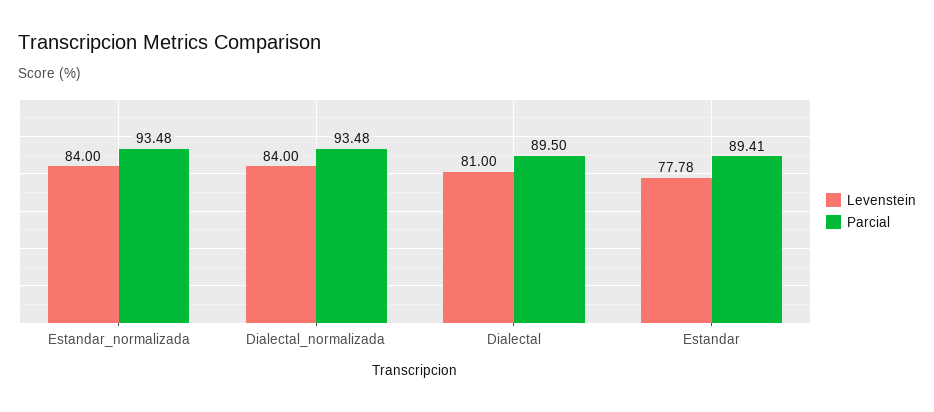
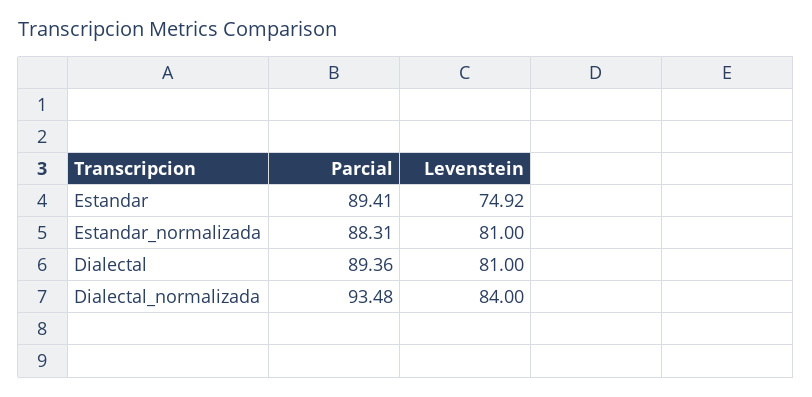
Levenstein, Estandar_normalizada: 84 -> 81
Parcial, Estandar_normalizada: 93.48 -> 88.31
Parcial, Dialectal: 89.5 -> 89.36
Levenstein, Estandar: 77.78 -> 74.92

